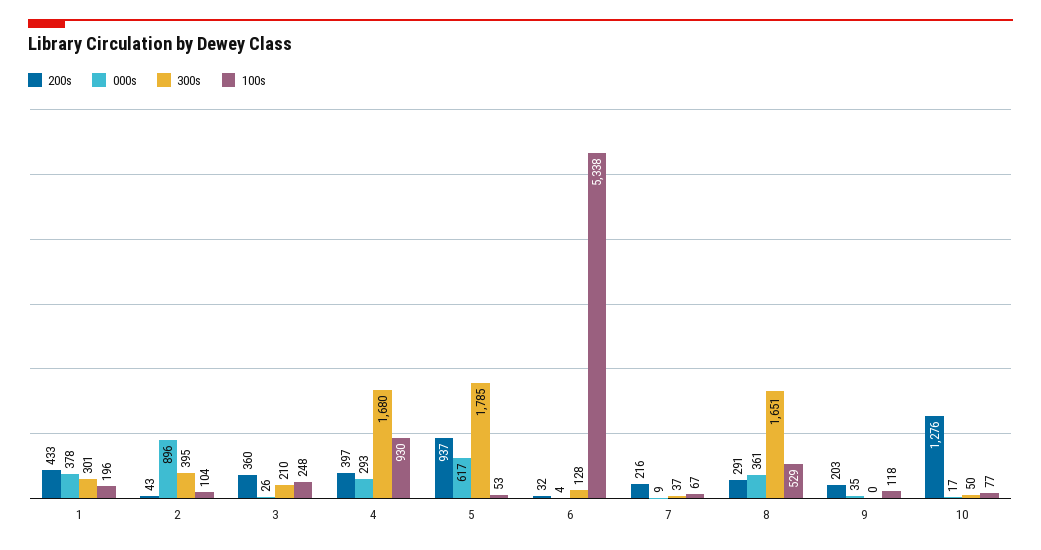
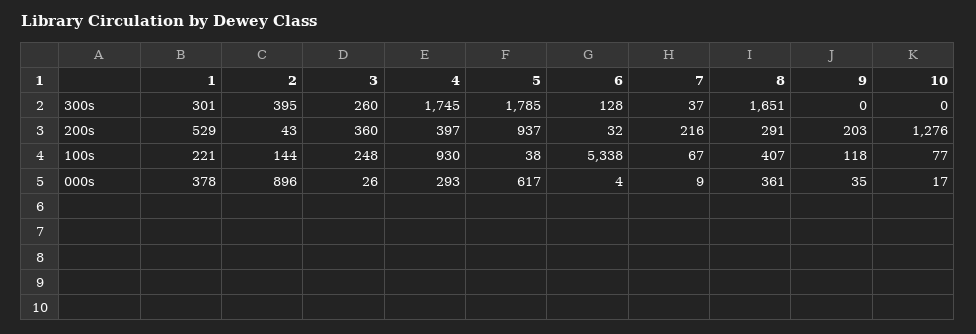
200s, 1: 433 -> 529
100s, 1: 196 -> 221
100s, 2: 104 -> 144
300s, 3: 210 -> 260
300s, 4: 1680 -> 1745
100s, 5: 53 -> 38
100s, 8: 529 -> 407
300s, 10: 50 -> 0

